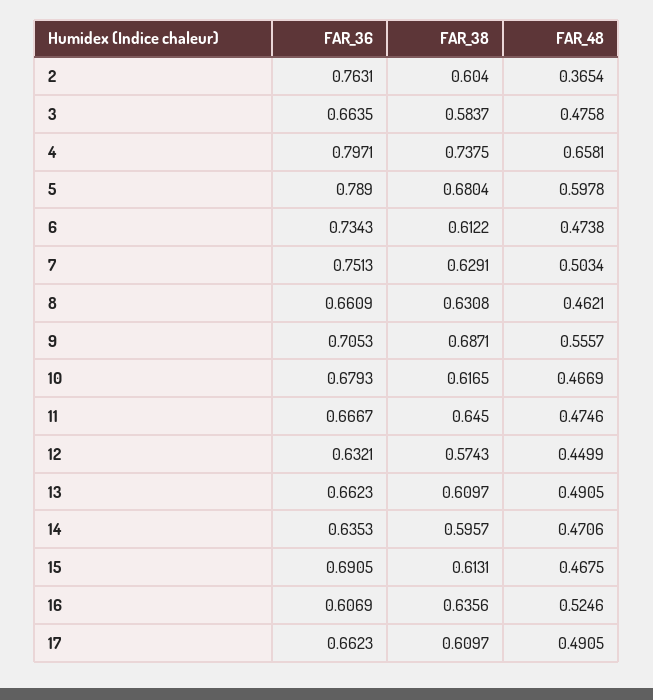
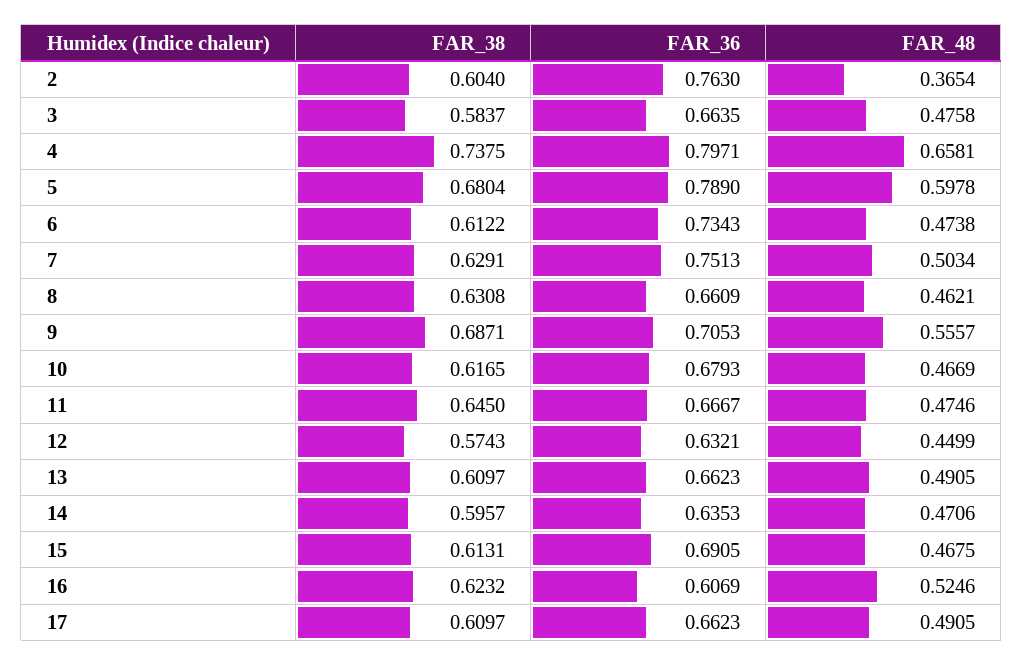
FAR_36, 2: 0.7631 -> 0.763
FAR_38, 16: 0.6356 -> 0.6232

